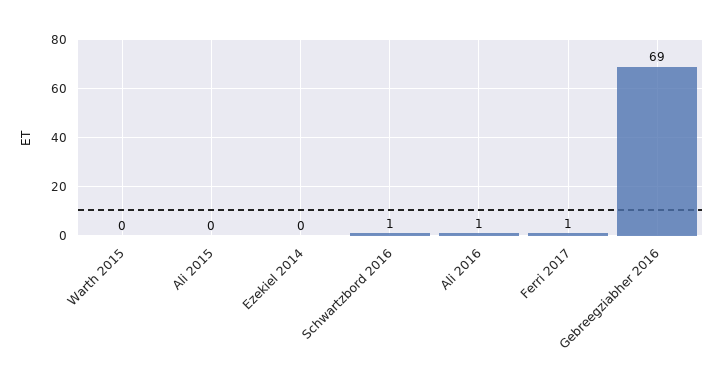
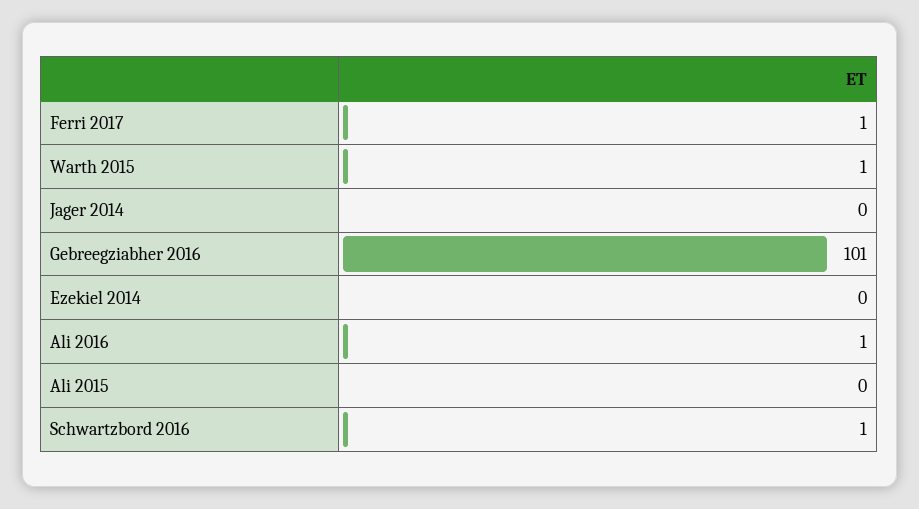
Warth 2015: 0 -> 1
Gebreegziabher 2016: 69 -> 101
Jager 2014: none -> 0

